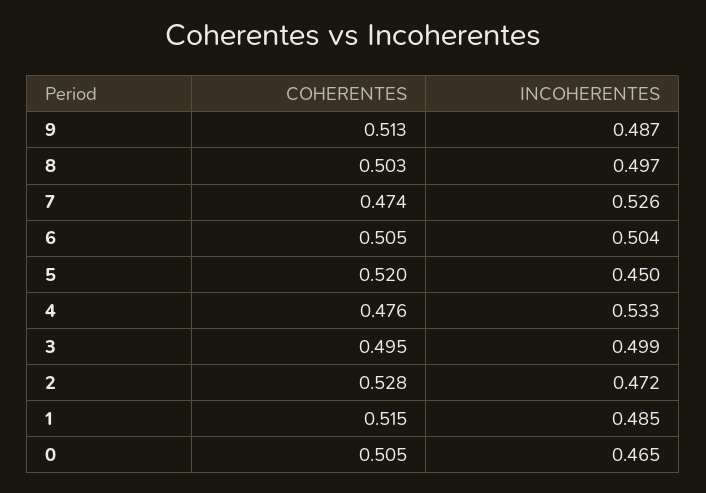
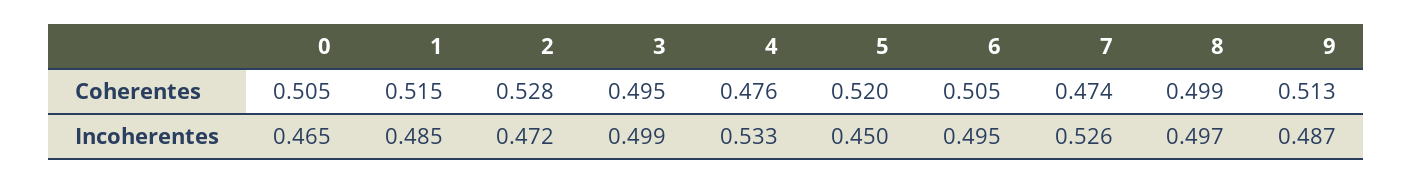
COHERENTES, 8: 0.503 -> 0.499
INCOHERENTES, 6: 0.504 -> 0.495

